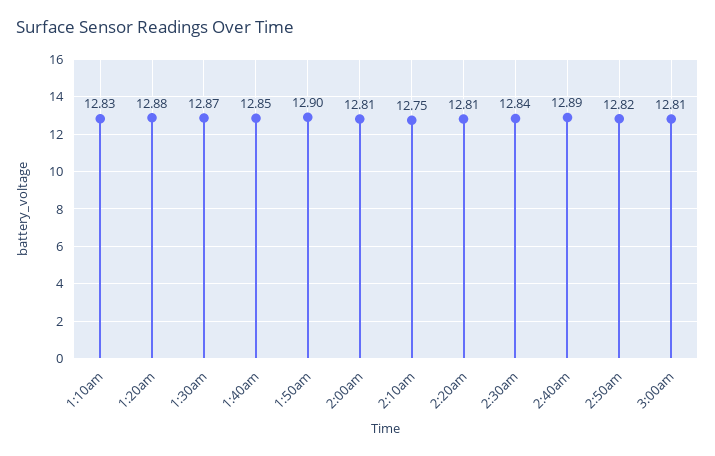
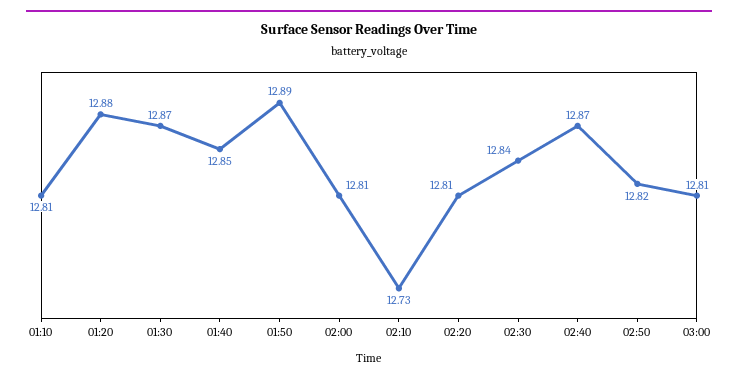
1:10am: 12.83 -> 12.81
1:50am: 12.9 -> 12.89
2:10am: 12.75 -> 12.73
2:40am: 12.89 -> 12.87

